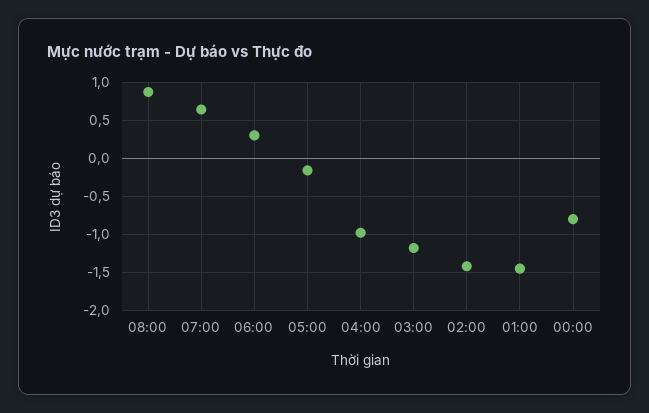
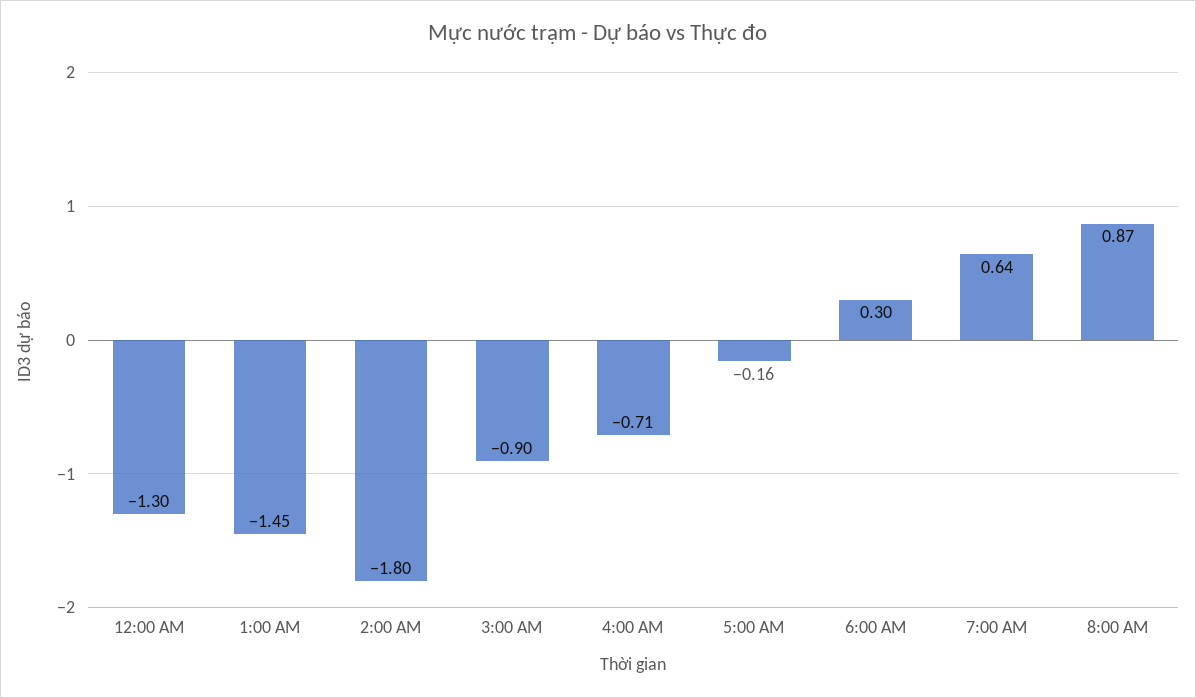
04:00: -1 -> -0.71
03:00: -1.2 -> -0.9
02:00: -1.4 -> -1.8
00:00: -0.8 -> -1.3

